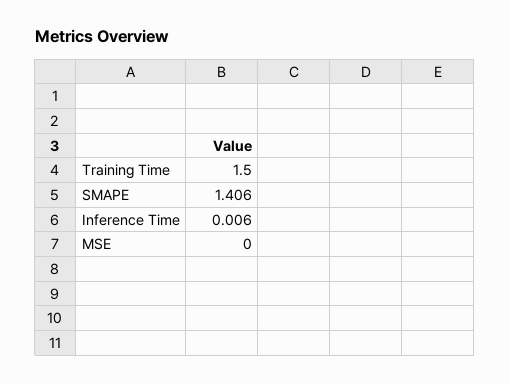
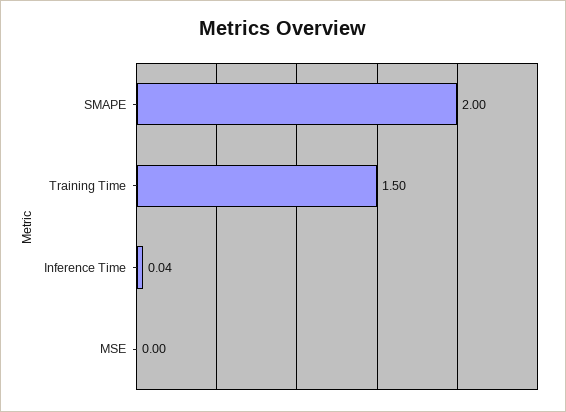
SMAPE: 1.406 -> 2
Inference Time: 0.006 -> 0.04

